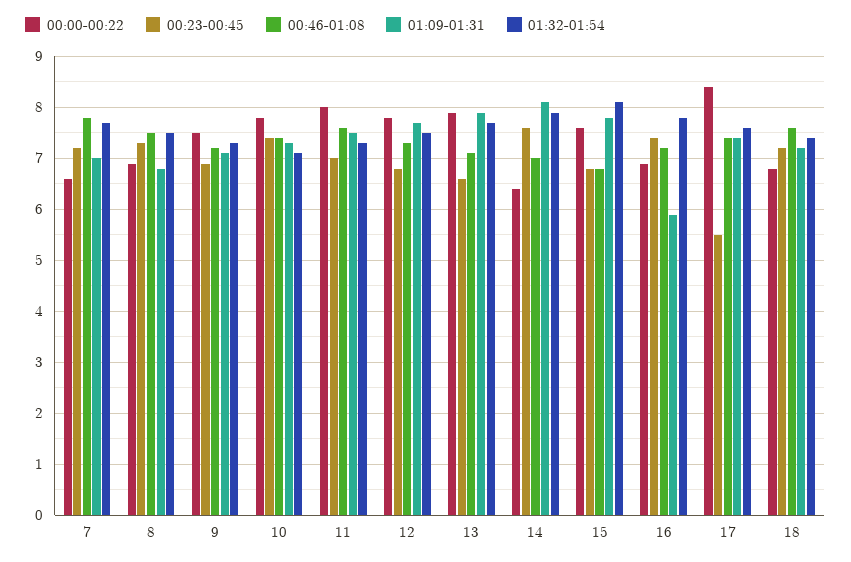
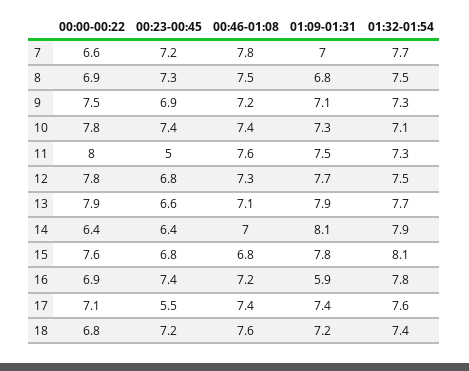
00:23-00:45, 11: 7 -> 5
00:23-00:45, 14: 7.5 -> 6.4
00:00-00:22, 17: 8.5 -> 7.1

